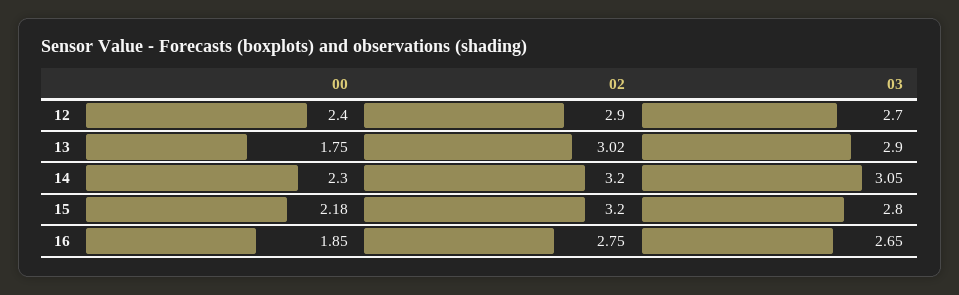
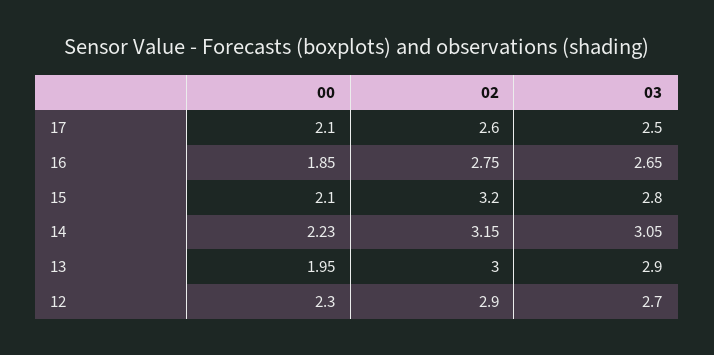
00, 12: 2.4 -> 2.3
00, 13: 1.75 -> 1.95
02, 13: 3.02 -> 3
00, 14: 2.3 -> 2.23
02, 14: 3.2 -> 3.15
00, 15: 2.18 -> 2.1
00, 17: none -> 2.1
02, 17: none -> 2.6
03, 17: none -> 2.5

